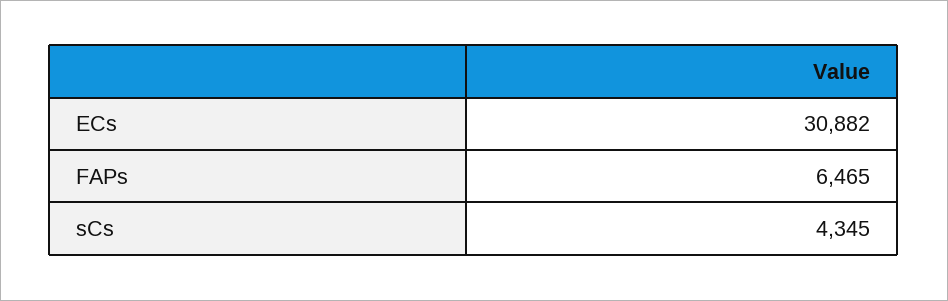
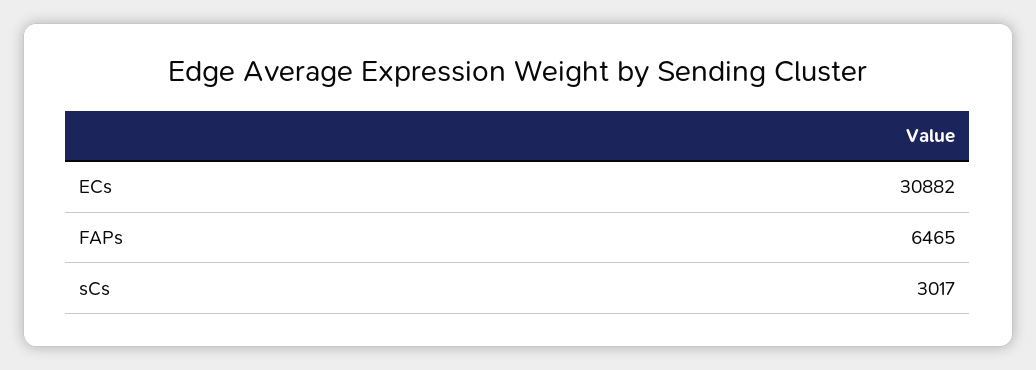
sCs: 4345 -> 3017

